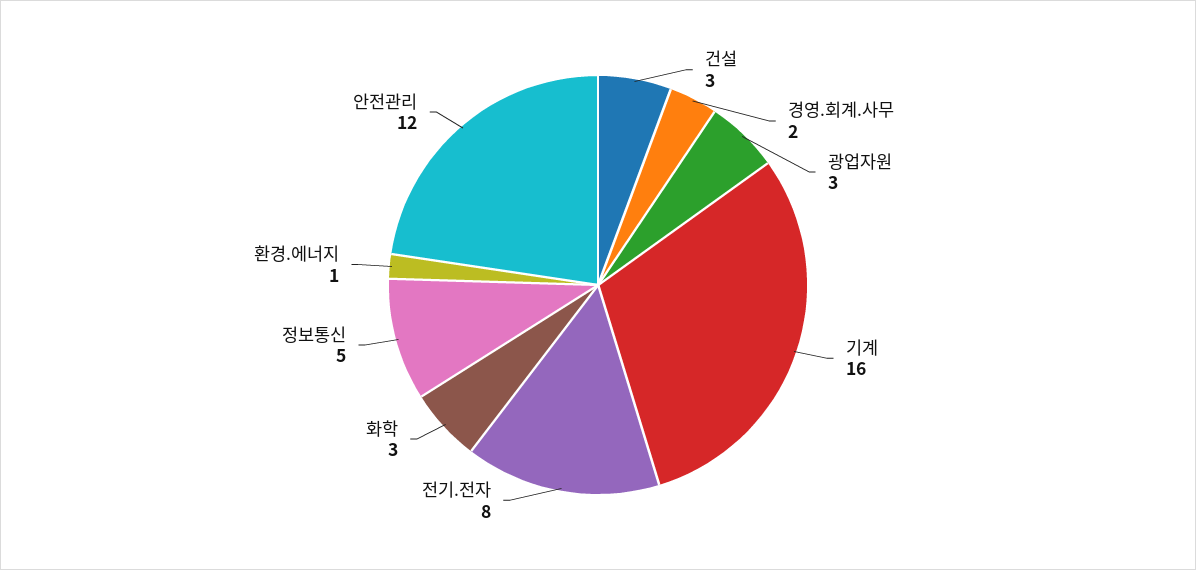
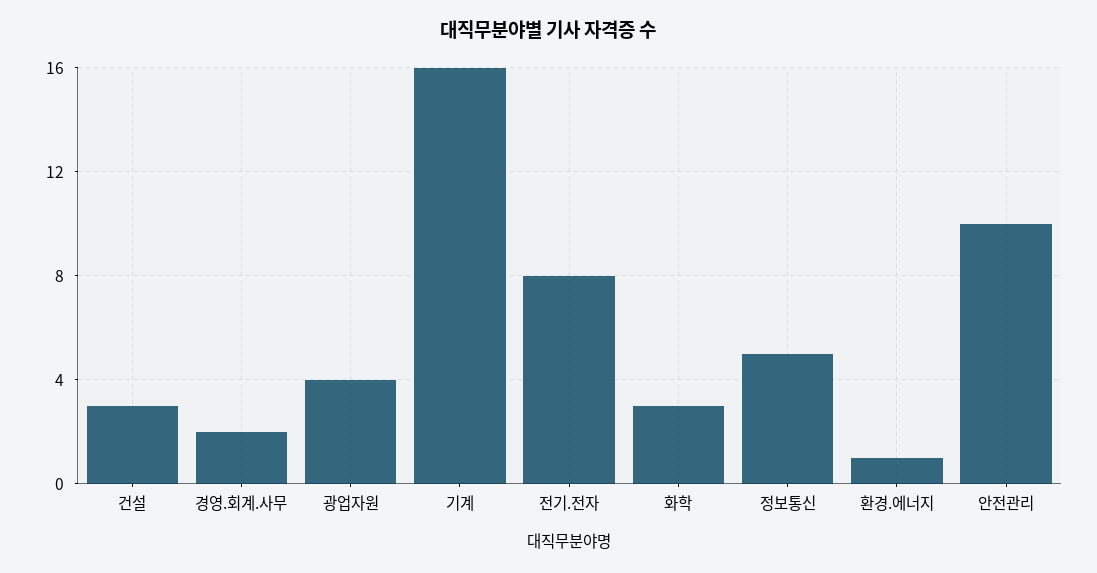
광업자원: 3 -> 4
안전관리: 12 -> 10

